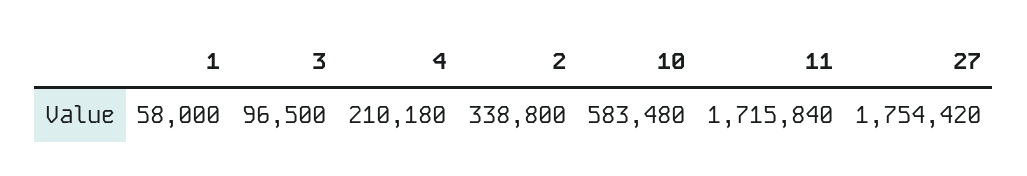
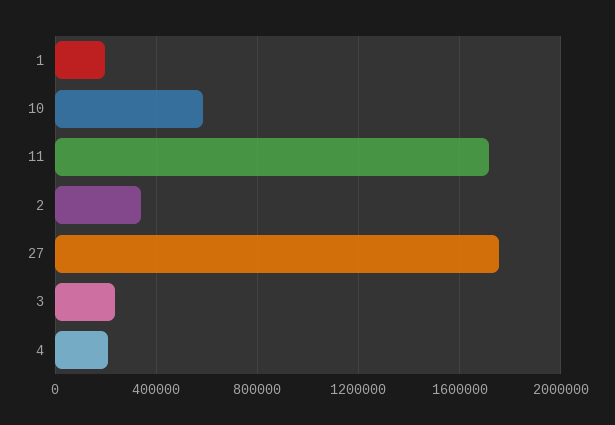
1: 58000 -> 200000
3: 96500 -> 250000

